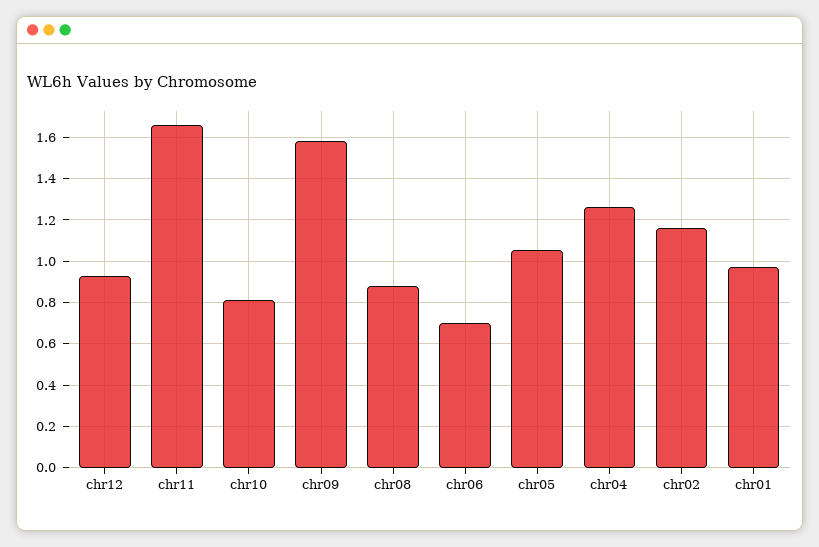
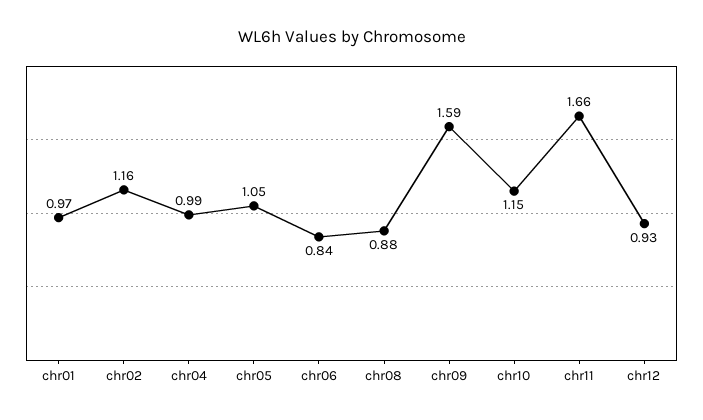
chr10: 0.8 -> 1.15
chr06: 0.7 -> 0.84
chr04: 1.25 -> 0.99

